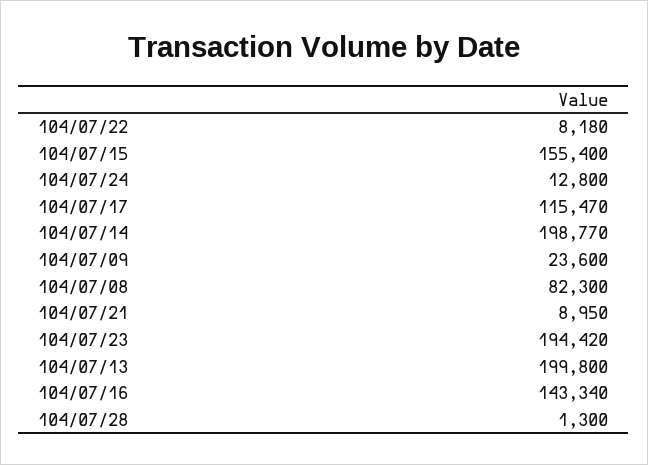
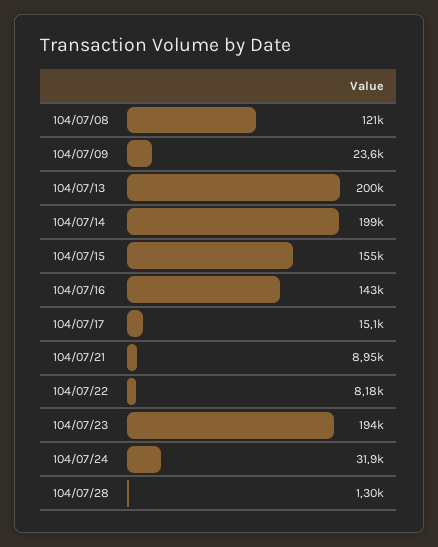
104/07/24: 12800 -> 31900
104/07/17: 115470 -> 15100
104/07/08: 82300 -> 121000

